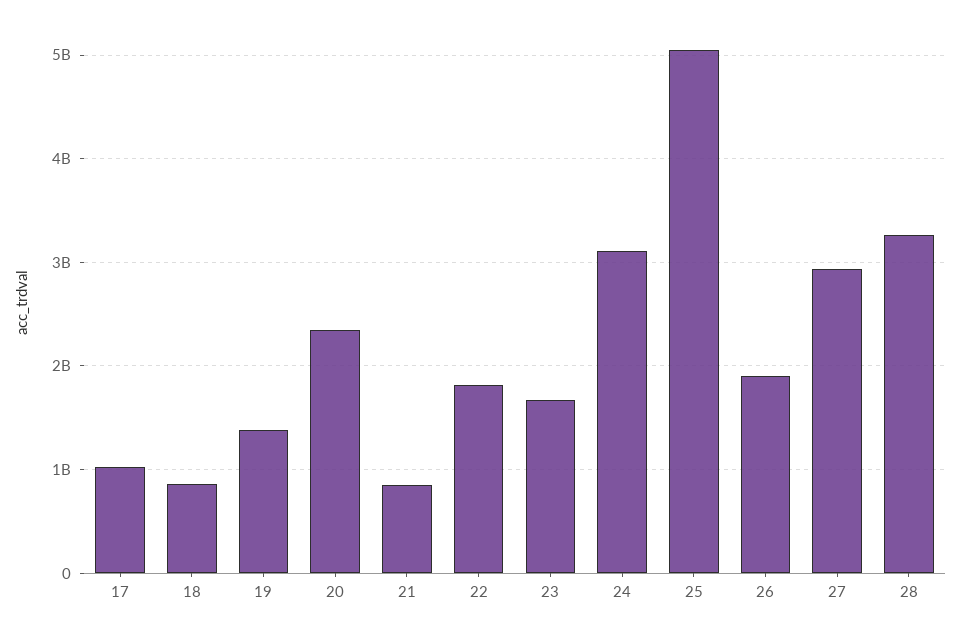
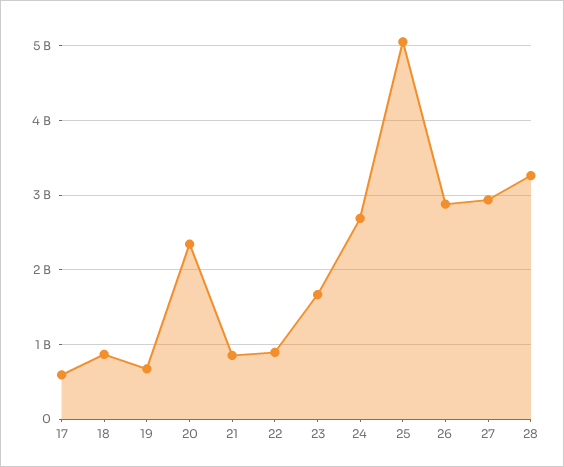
17: 1000000000 -> 600000000
19: 1400000000 -> 700000000
22: 1800000000 -> 900000000
24: 3100000000 -> 2700000000
26: 1900000000 -> 2900000000

